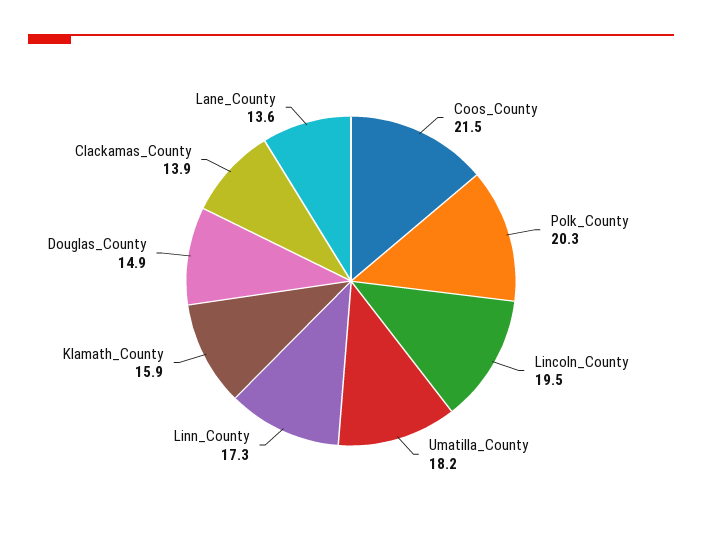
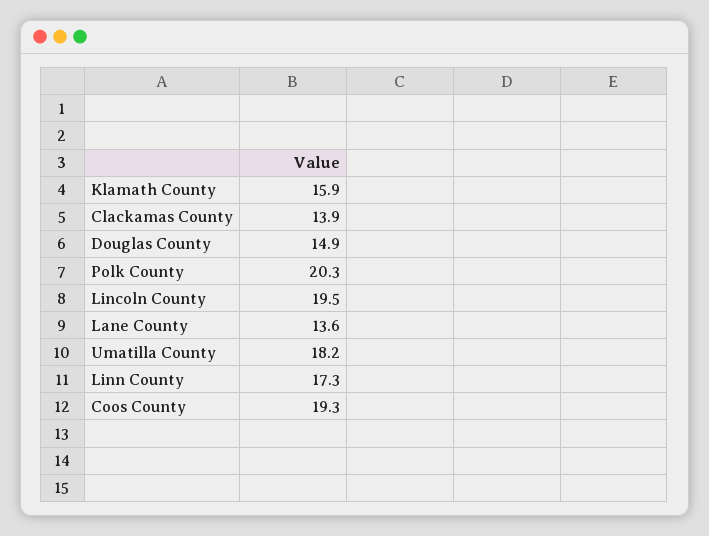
Coos_County: 21.5 -> 19.3

